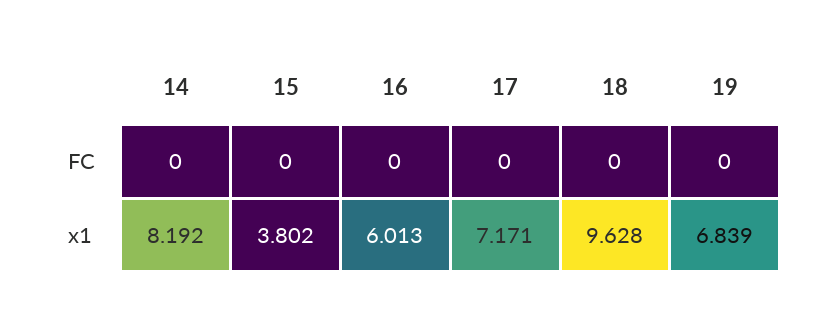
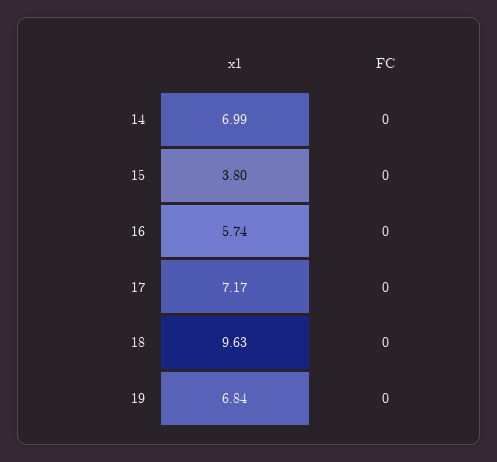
14, x1: 8.192 -> 6.99
16, x1: 6.013 -> 5.74

